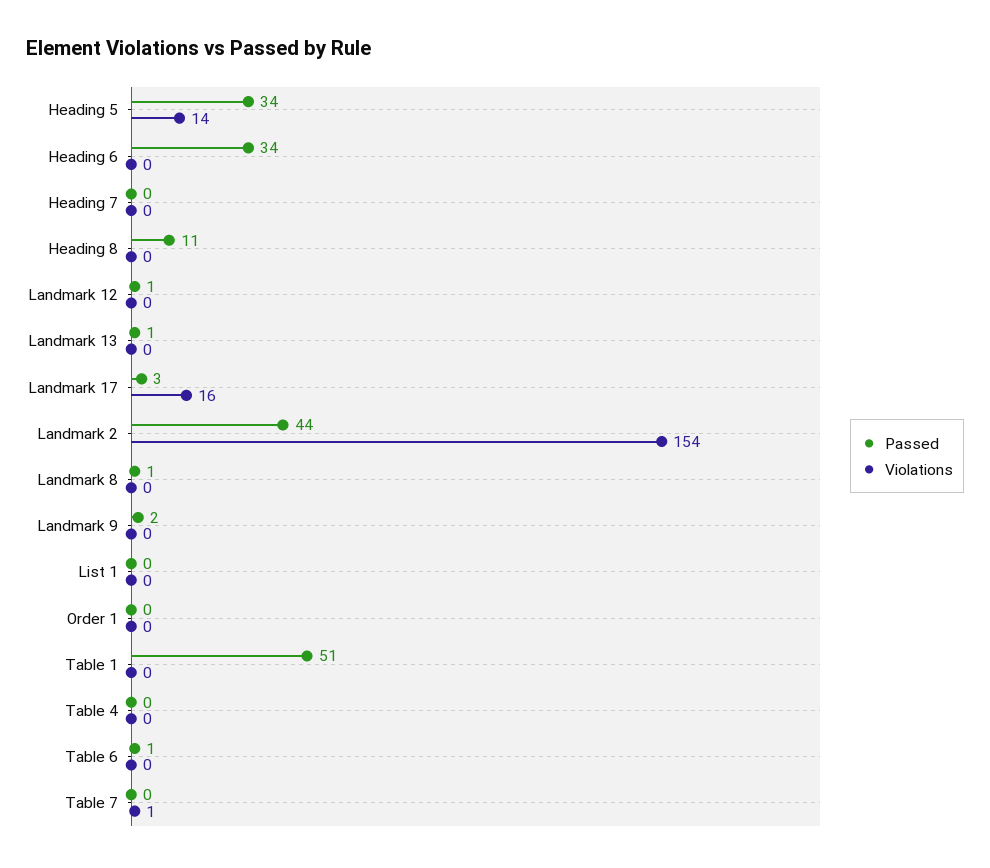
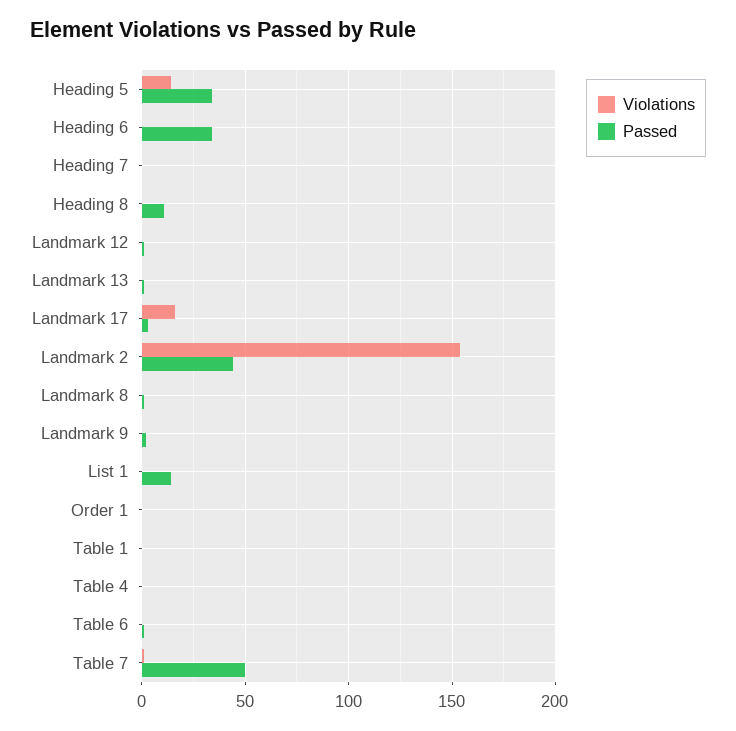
Passed, List 1: 0 -> 15
Passed, Table 1: 51 -> 0
Passed, Table 7: 0 -> 50

